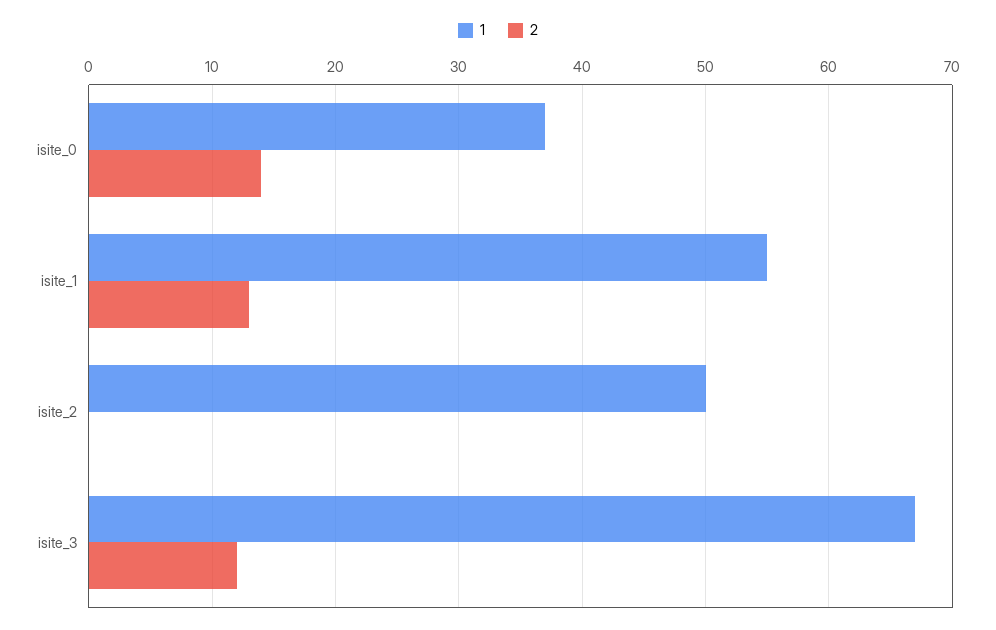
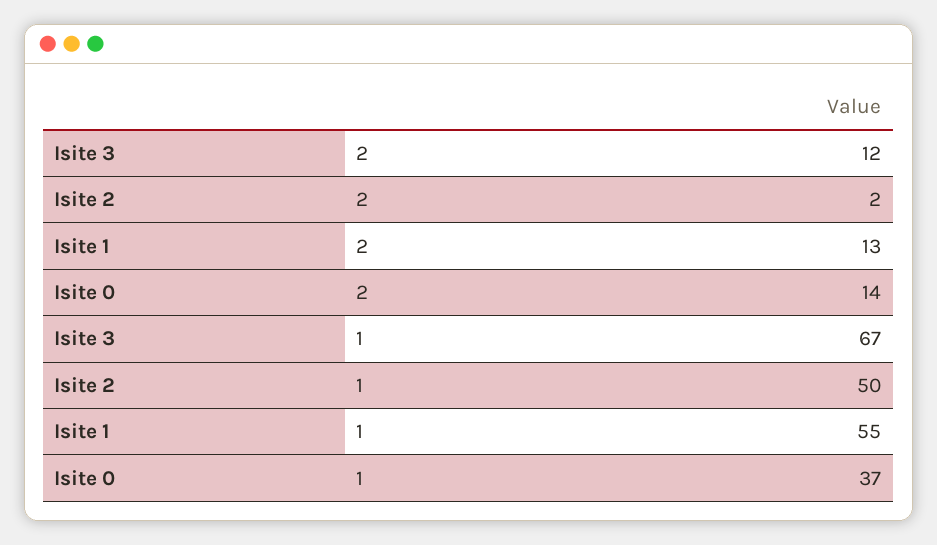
2, isite_2: 0 -> 2

